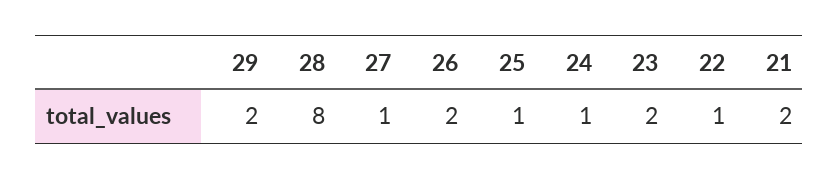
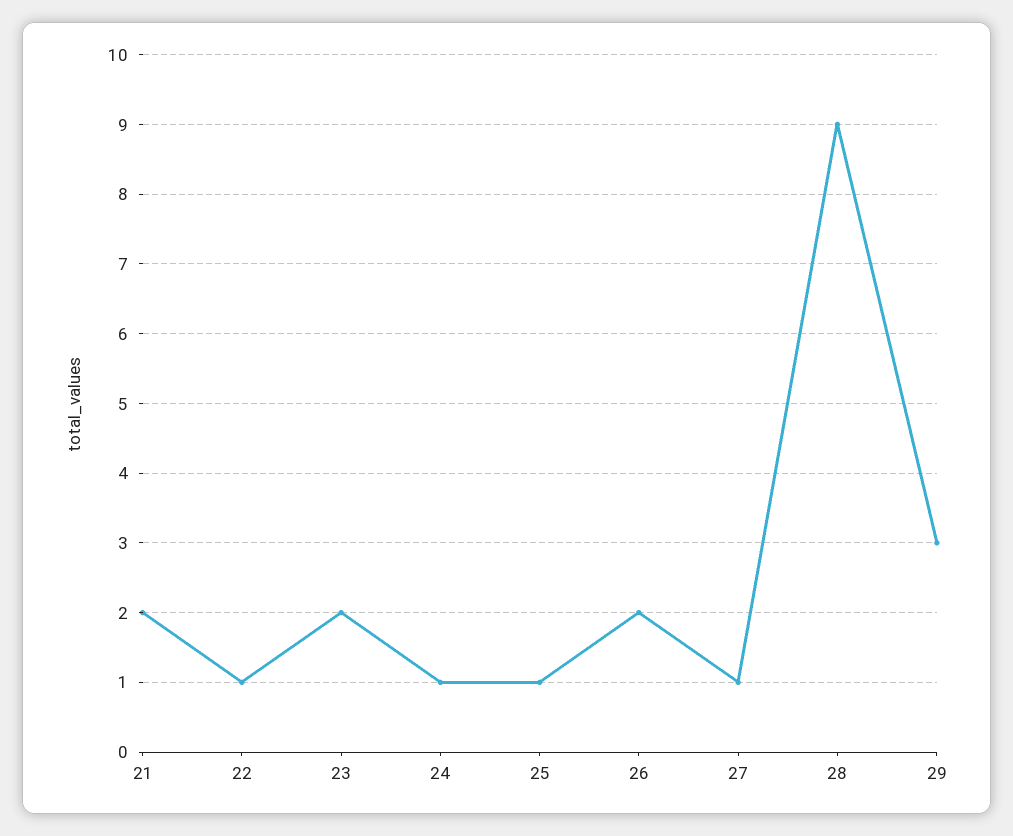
29: 2 -> 3
28: 8 -> 9

